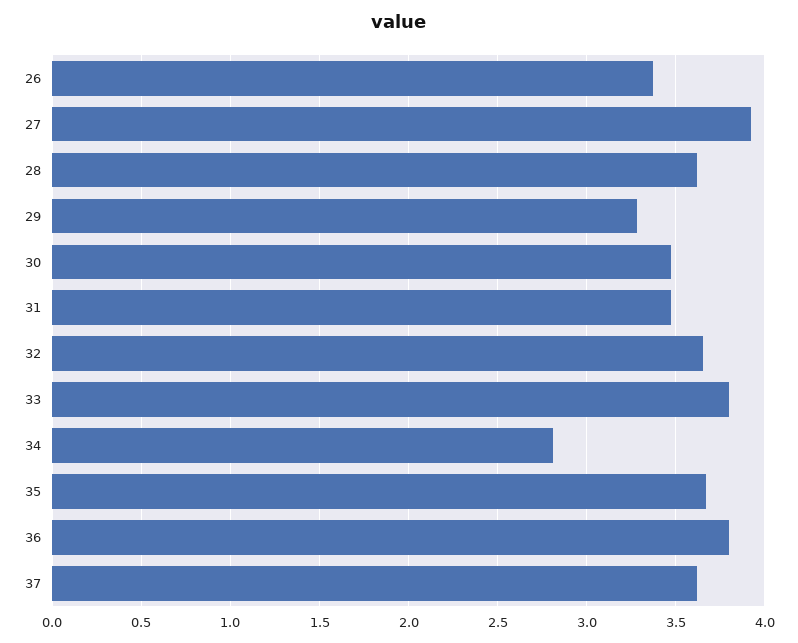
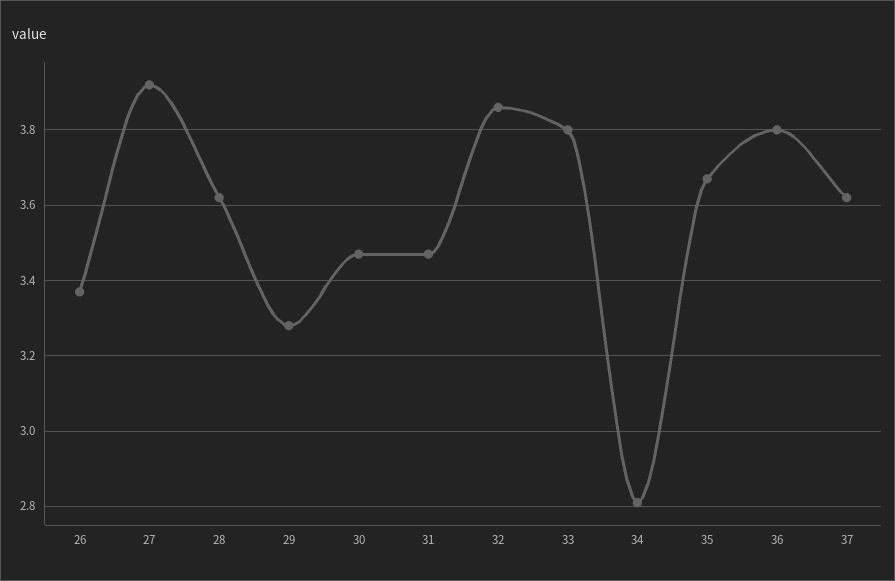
32: 3.65 -> 3.85

